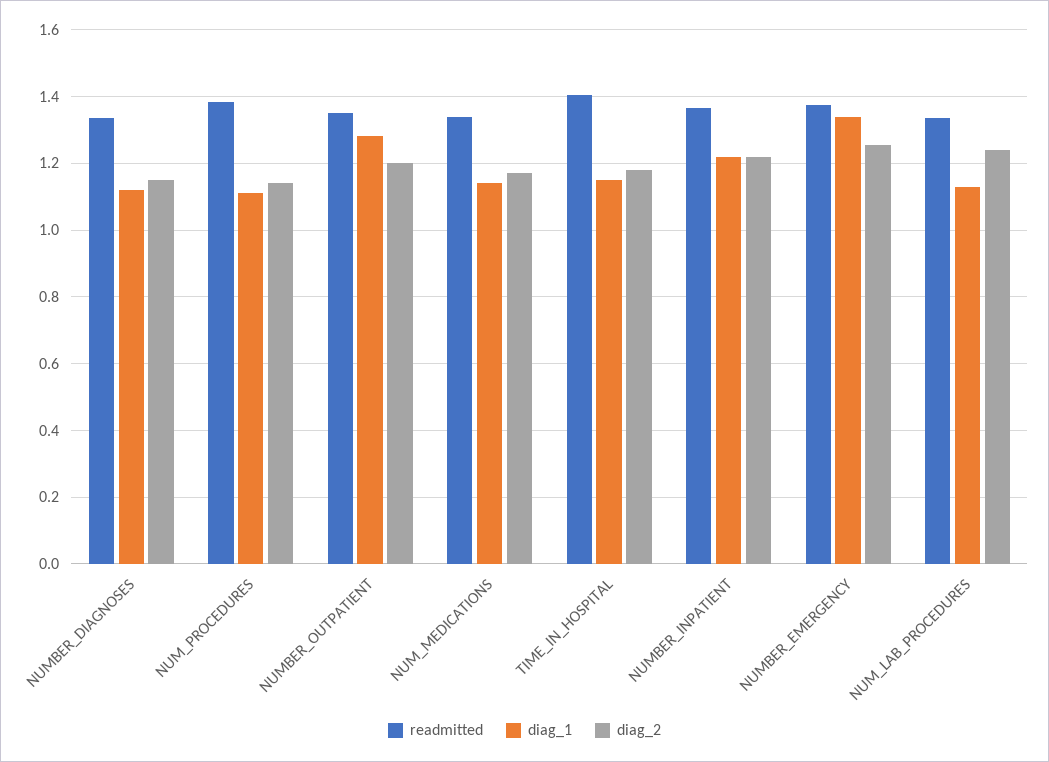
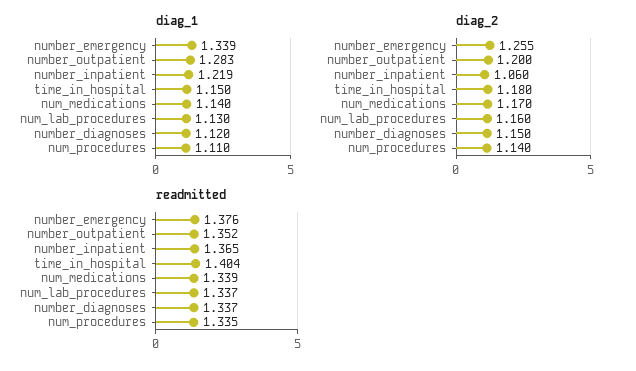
readmitted, NUM_PROCEDURES: 1.38 -> 1.335
diag_2, NUMBER_INPATIENT: 1.22 -> 1.06
diag_2, NUM_LAB_PROCEDURES: 1.24 -> 1.16

